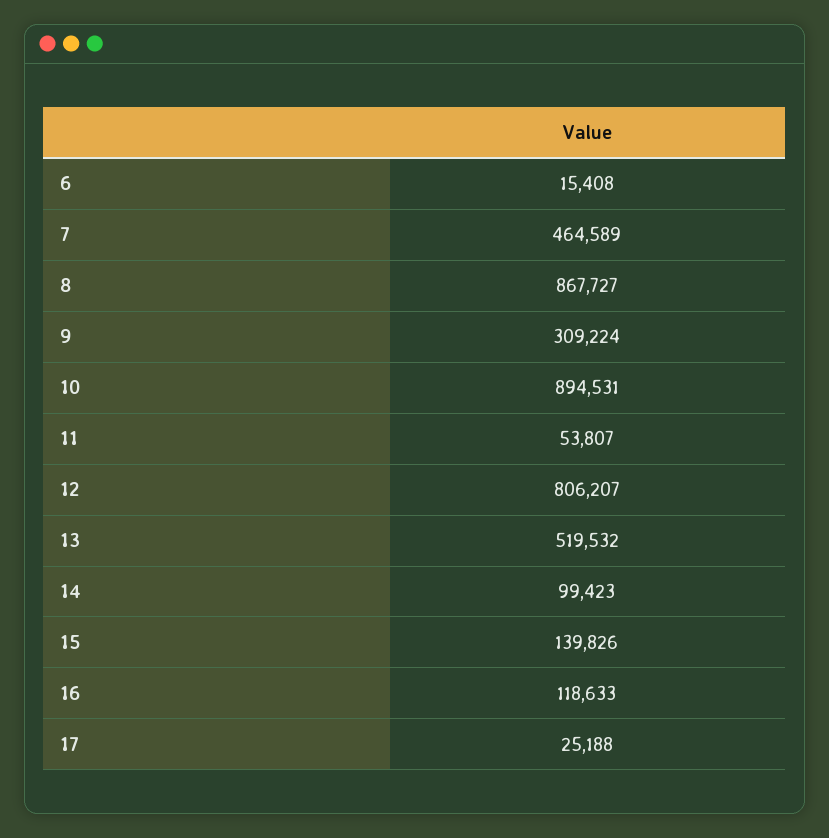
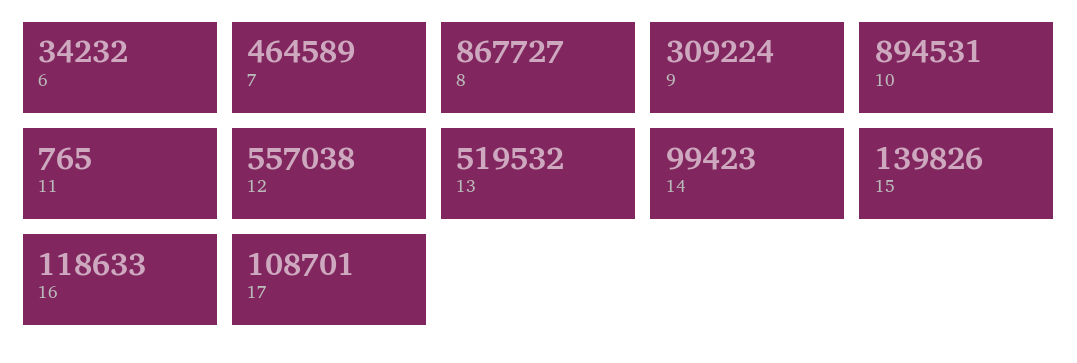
6: 15408 -> 34232
11: 53807 -> 765
12: 806207 -> 557038
17: 25188 -> 108701

